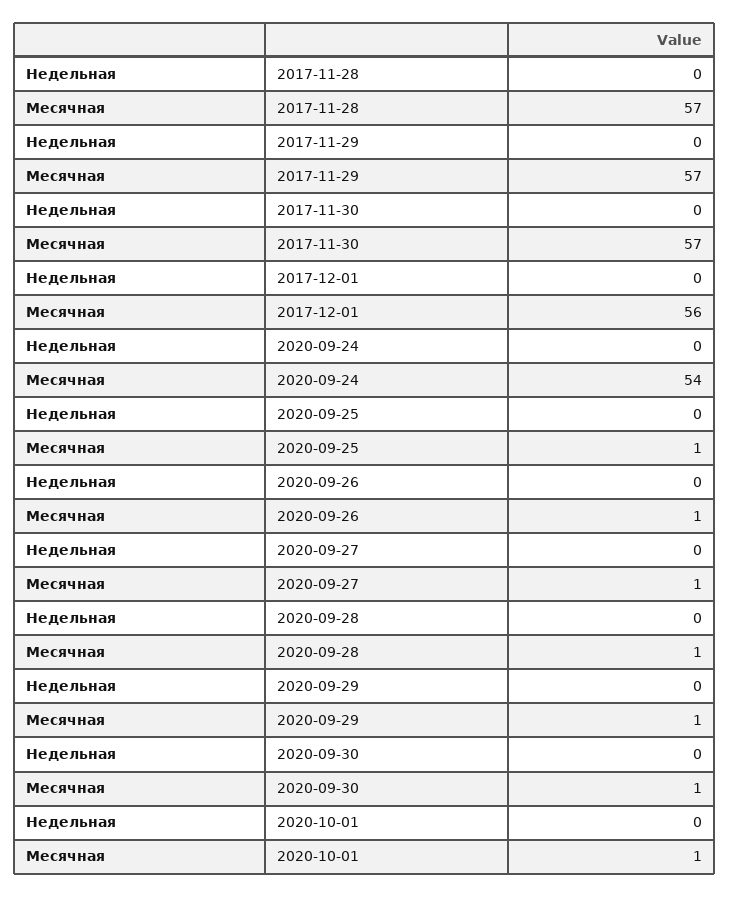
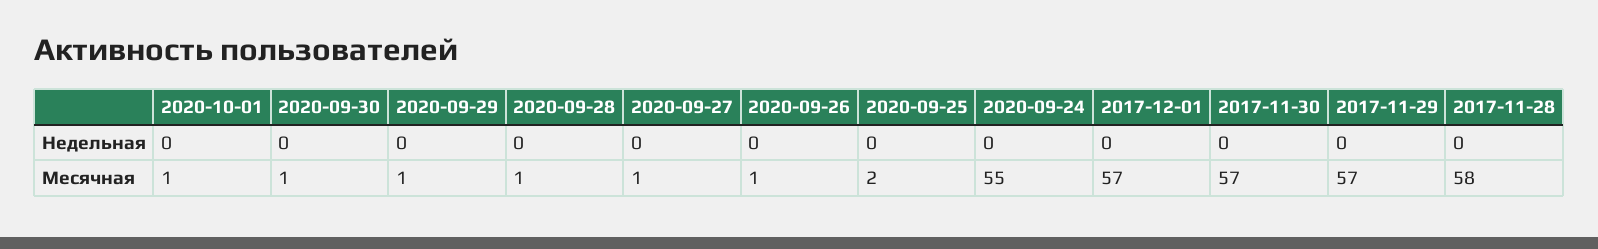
Месячная, 2017-11-28: 57 -> 58
Месячная, 2017-12-01: 56 -> 57
Месячная, 2020-09-24: 54 -> 55
Месячная, 2020-09-25: 1 -> 2

